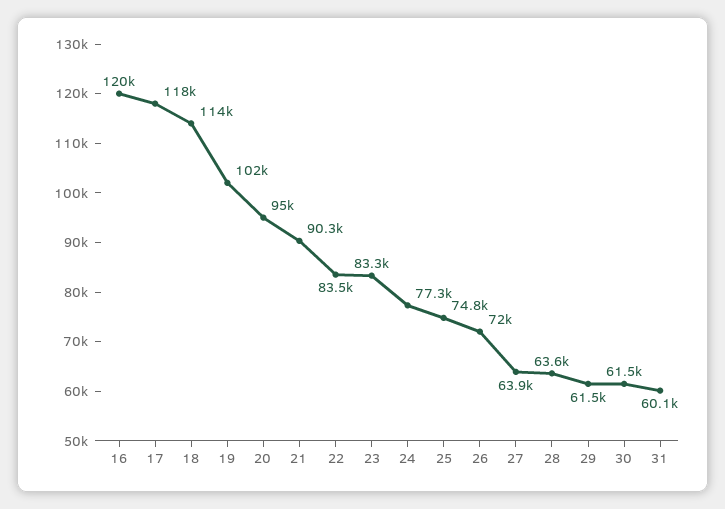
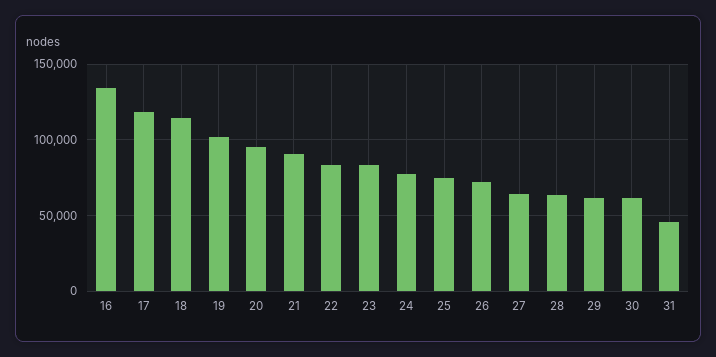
16: 120000 -> 135000
31: 60100 -> 45000

